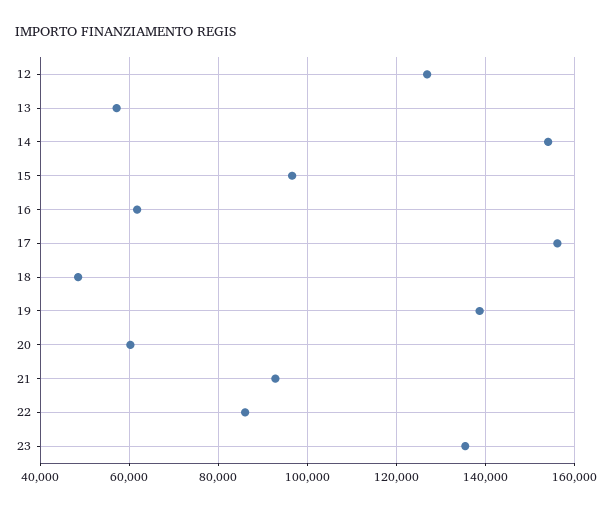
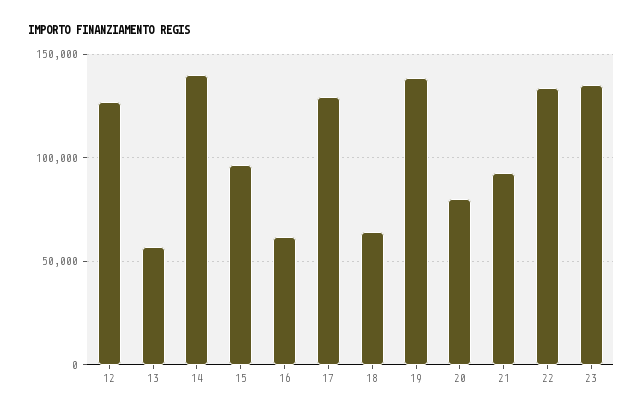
14: 154000 -> 140000
17: 156000 -> 130000
18: 48000 -> 65000
20: 60000 -> 80000
22: 86000 -> 135000

